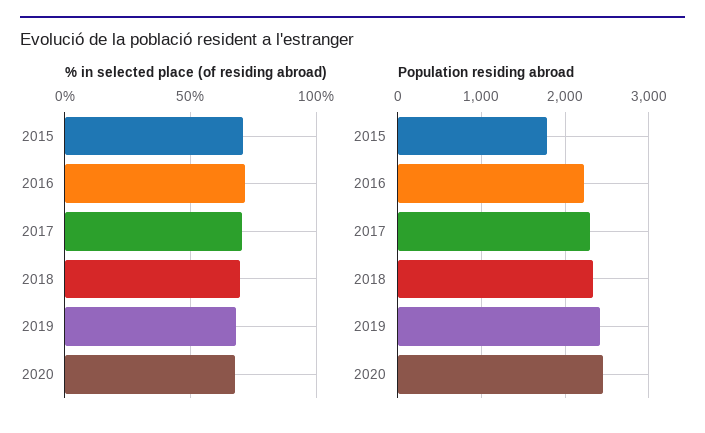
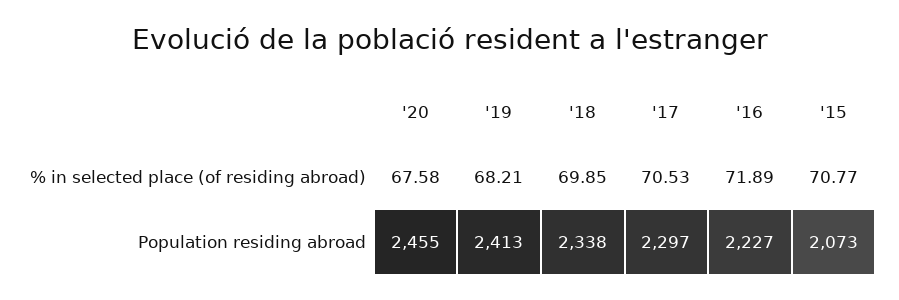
Population residing abroad, 2015: 1800 -> 2073

